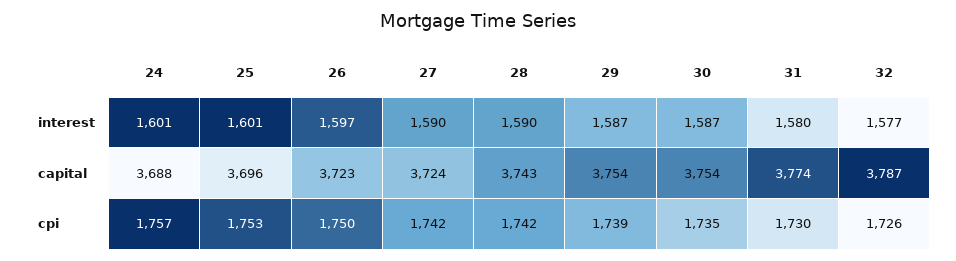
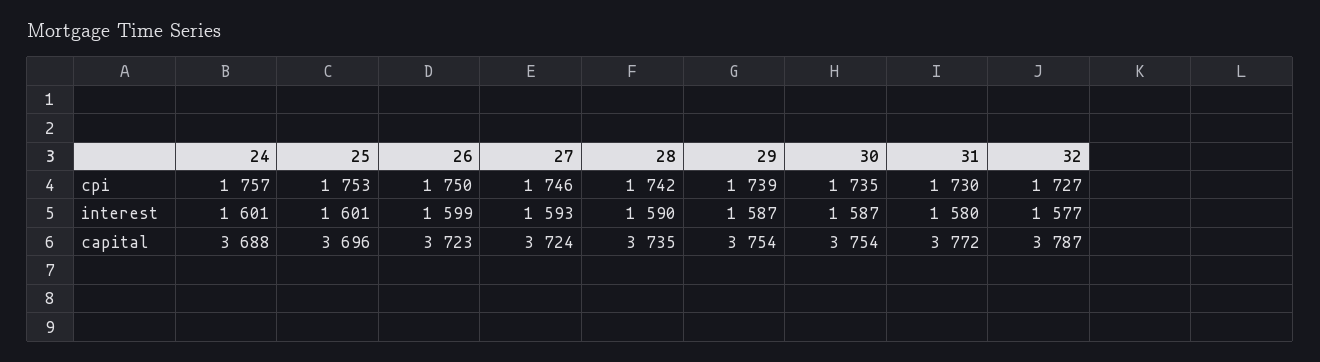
26, interest: 1597 -> 1599
27, interest: 1590 -> 1593
28, capital: 3743 -> 3735
31, capital: 3774 -> 3772
27, cpi: 1742 -> 1746
32, cpi: 1726 -> 1727

